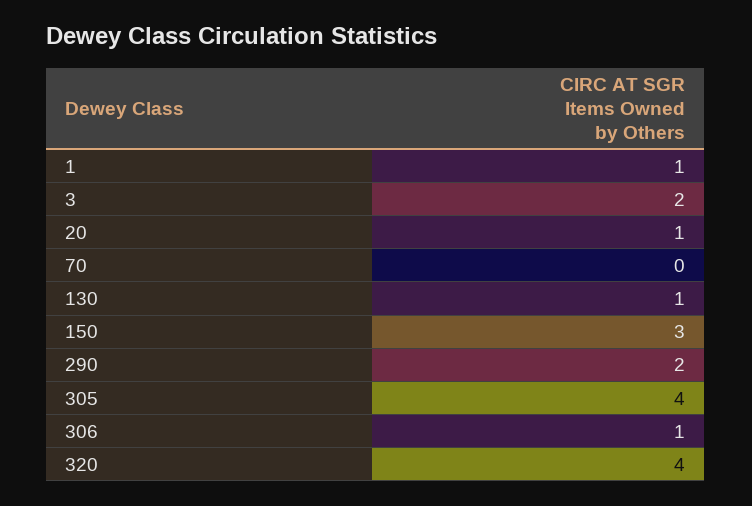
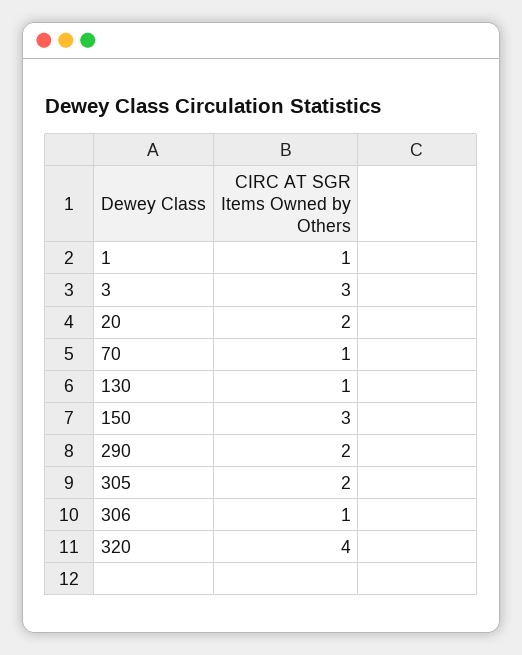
3: 2 -> 3
20: 1 -> 2
70: 0 -> 1
305: 4 -> 2

